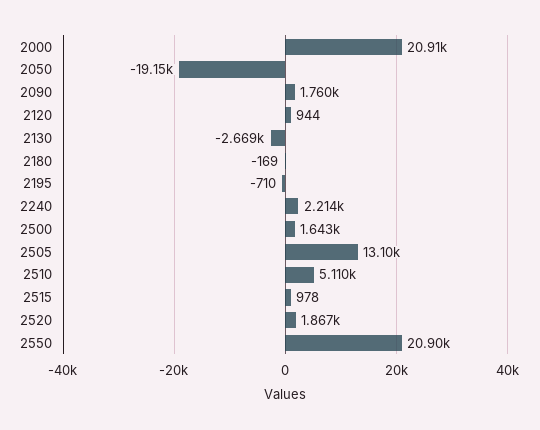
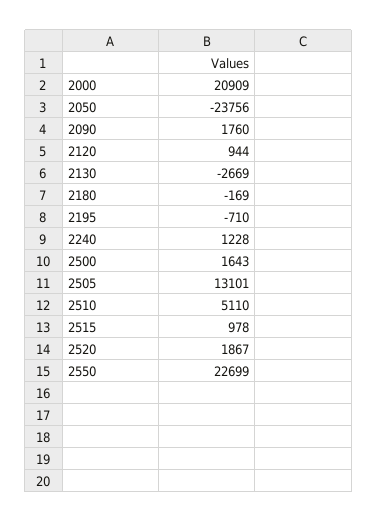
2050: -19150 -> -23756
2240: 2214 -> 1228
2550: 20900 -> 22699

